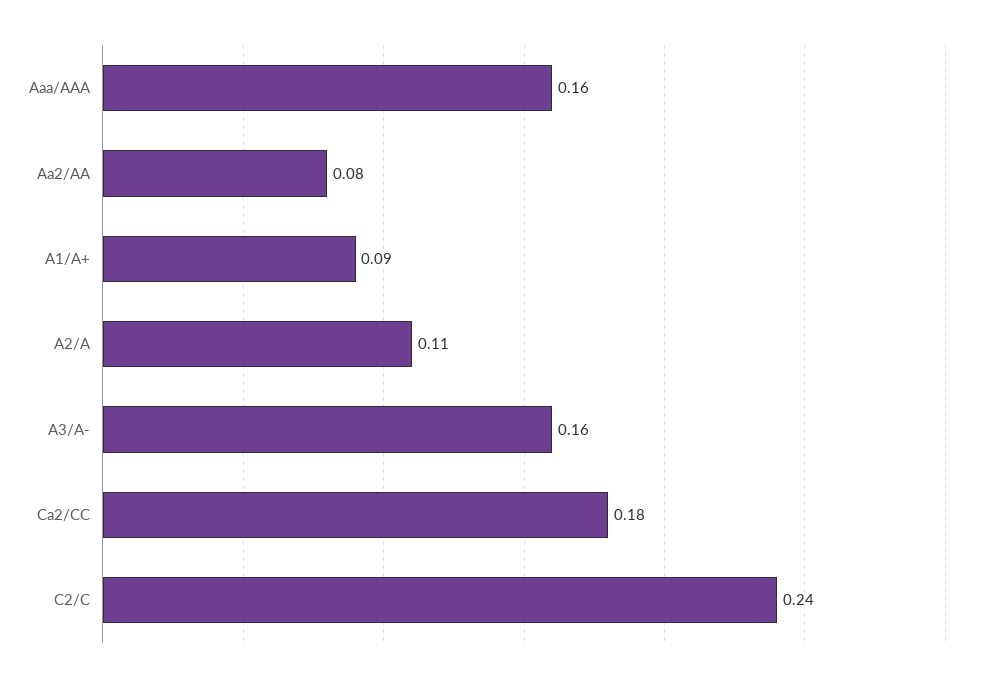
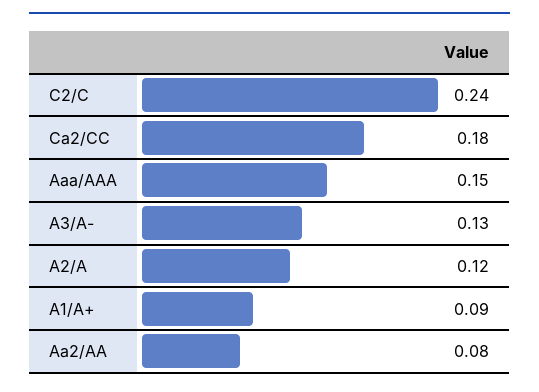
Aaa/AAA: 0.16 -> 0.15
A2/A: 0.11 -> 0.12
A3/A-: 0.16 -> 0.13

